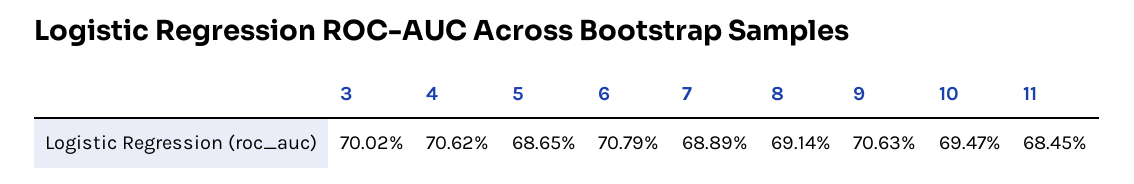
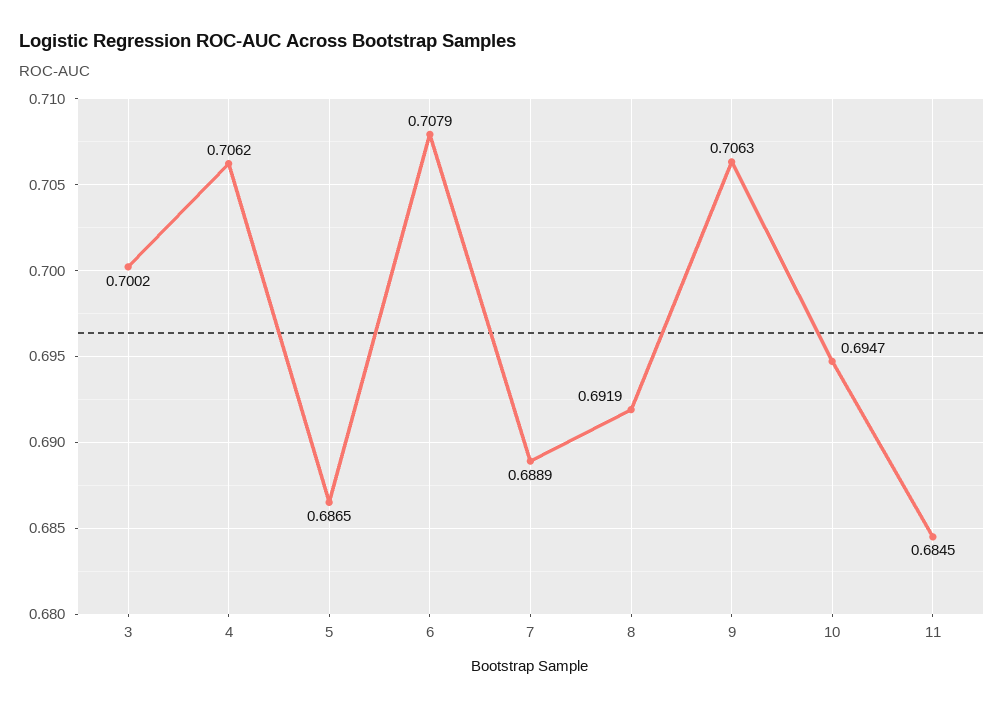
8: 0.6914 -> 0.6919

